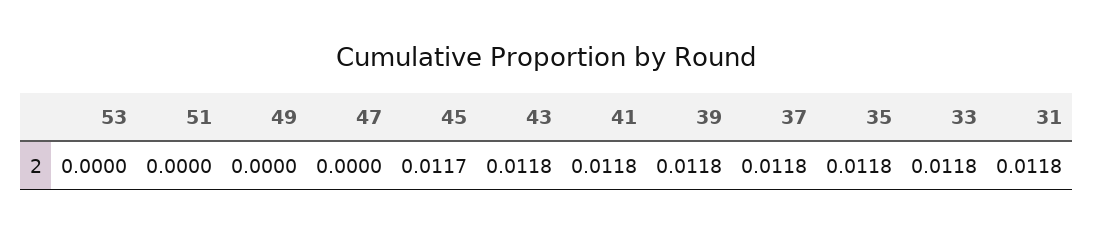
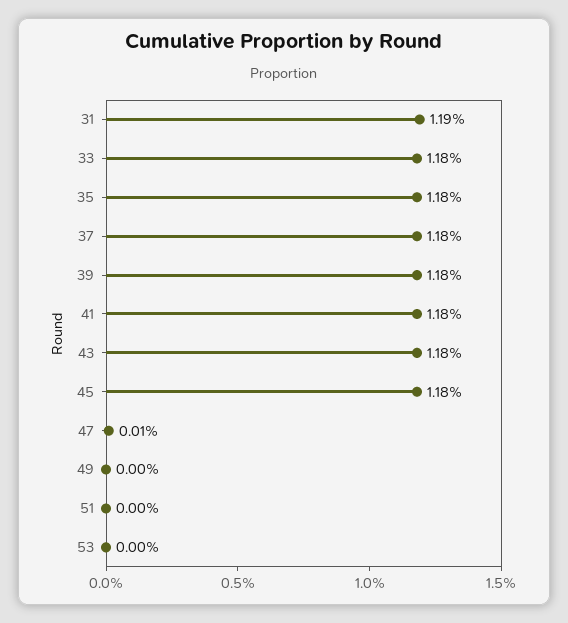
47: 0 -> 0.0001
45: 0.0117 -> 0.0118
31: 0.0118 -> 0.0119

